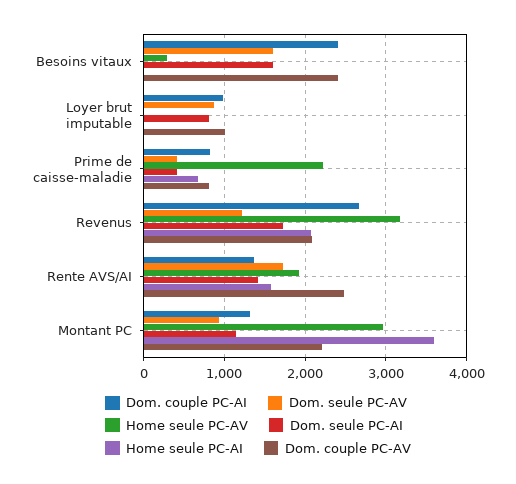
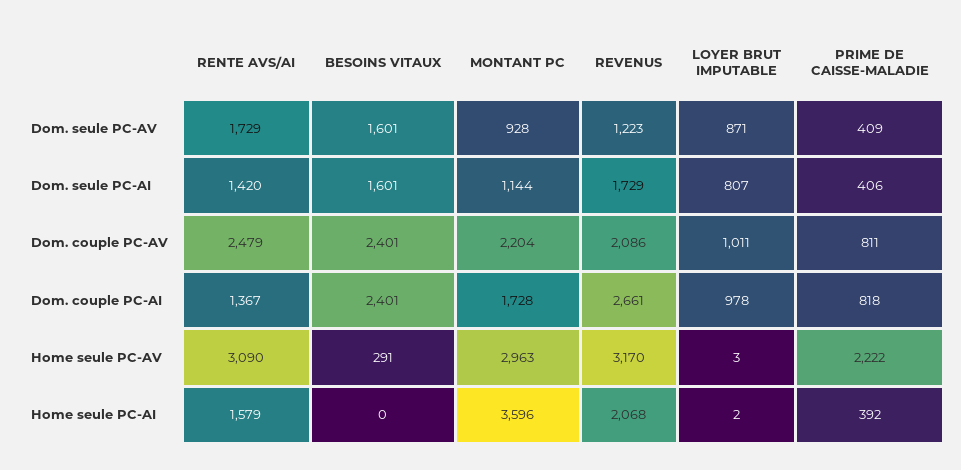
Home seule PC-AI, Prime de caisse-maladie: 700 -> 392
Home seule PC-AV, Rente AVS/AI: 1900 -> 3090
Dom. couple PC-AI, Montant PC: 1300 -> 1728

